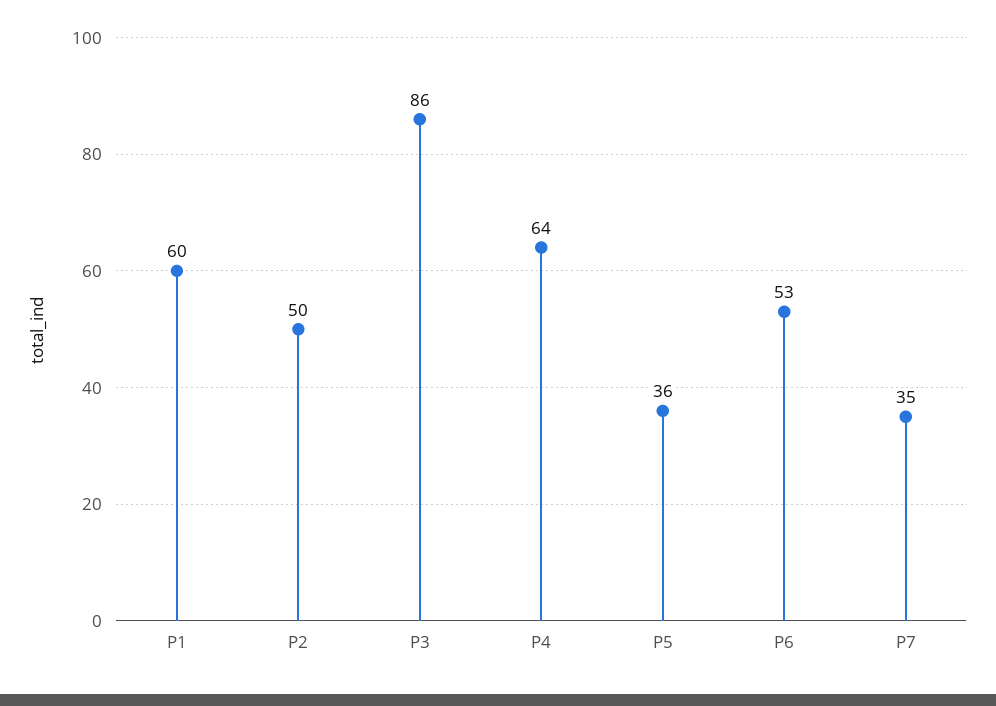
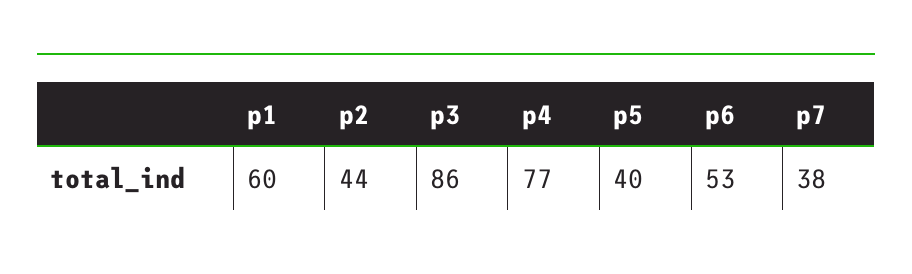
P2: 50 -> 44
P4: 64 -> 77
P5: 36 -> 40
P7: 35 -> 38

